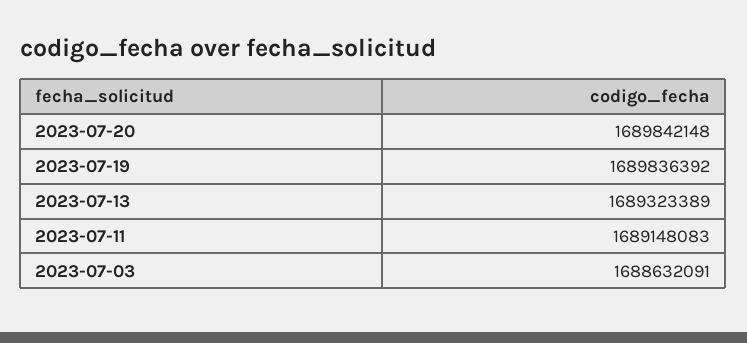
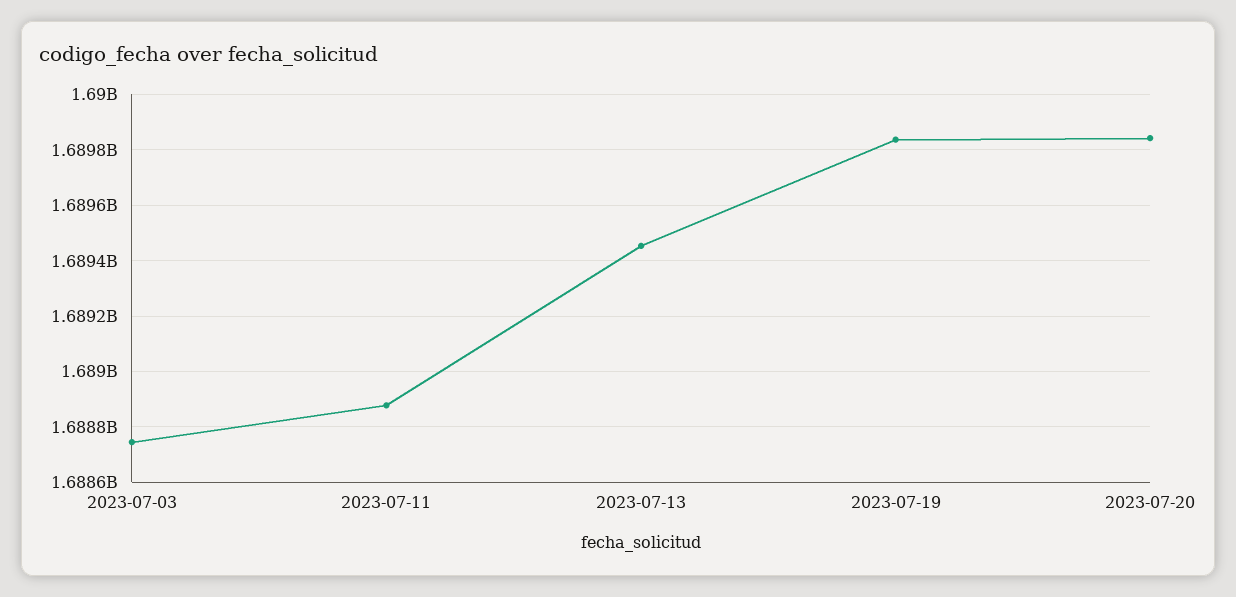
2023-07-13: 1689323389 -> 1689450000
2023-07-11: 1689148083 -> 1688875000
2023-07-03: 1688632091 -> 1688750000

